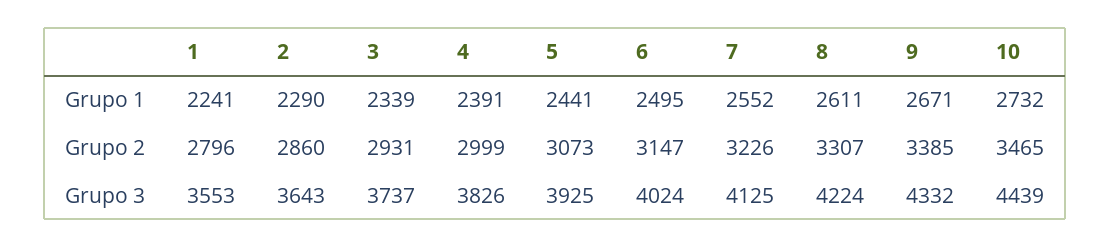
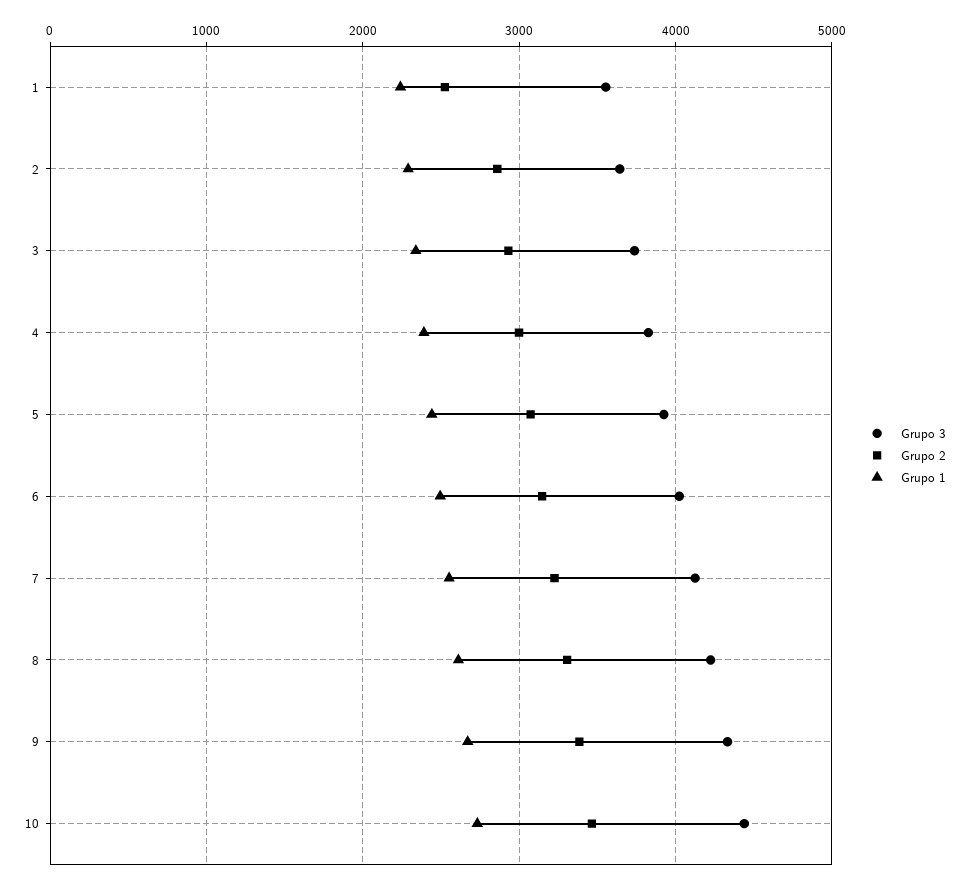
Grupo 2, 1: 2796 -> 2500

